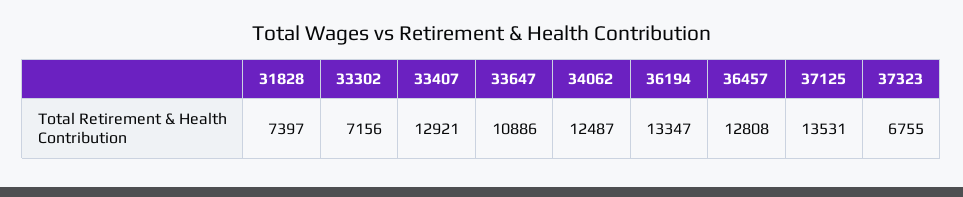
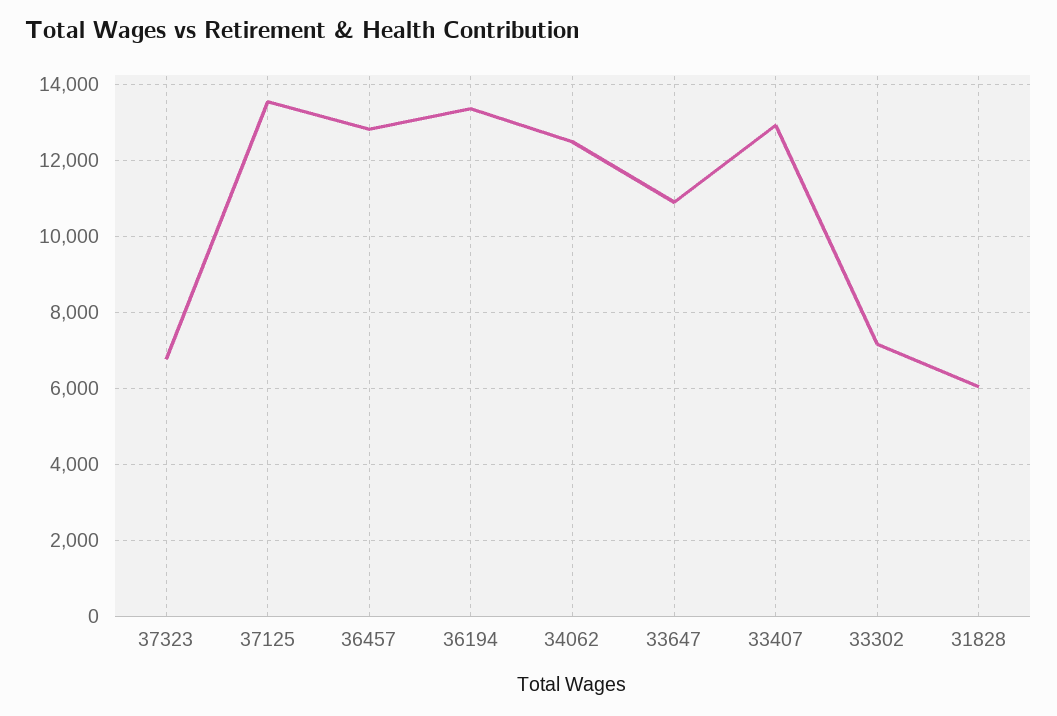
31828: 7397 -> 6000

